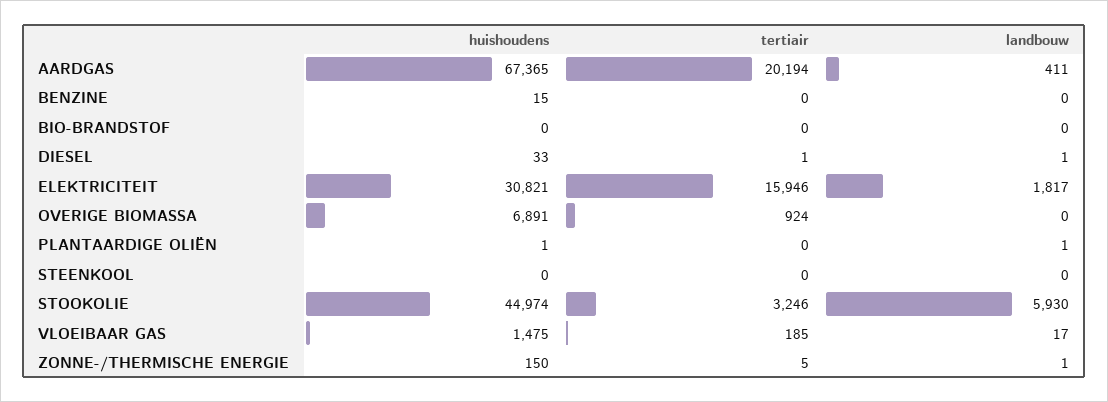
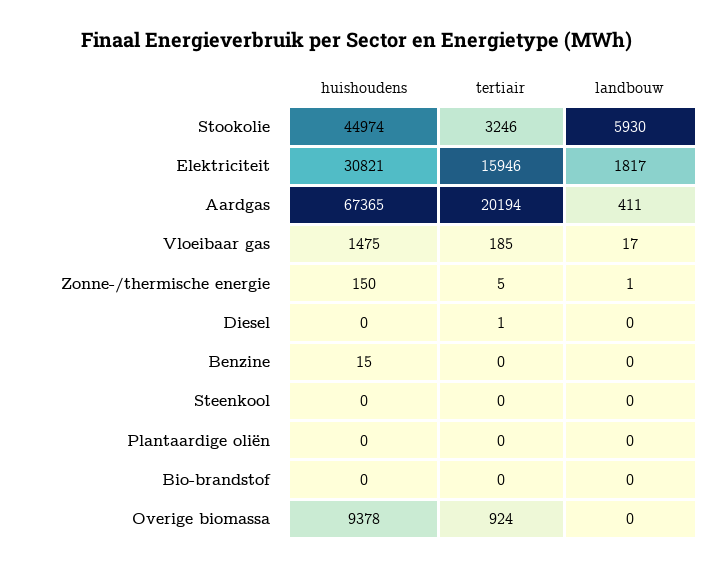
huishoudens, DIESEL: 33 -> 0
landbouw, DIESEL: 1 -> 0
huishoudens, OVERIGE BIOMASSA: 6891 -> 9378
huishoudens, PLANTAARDIGE OLIËN: 1 -> 0
landbouw, PLANTAARDIGE OLIËN: 1 -> 0

